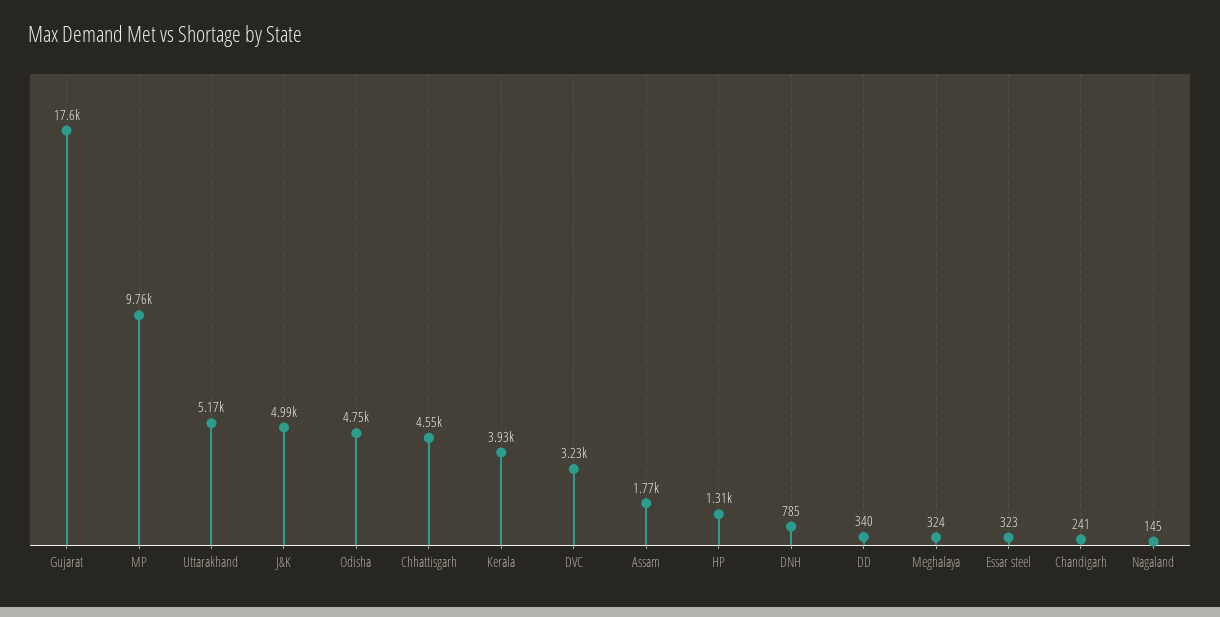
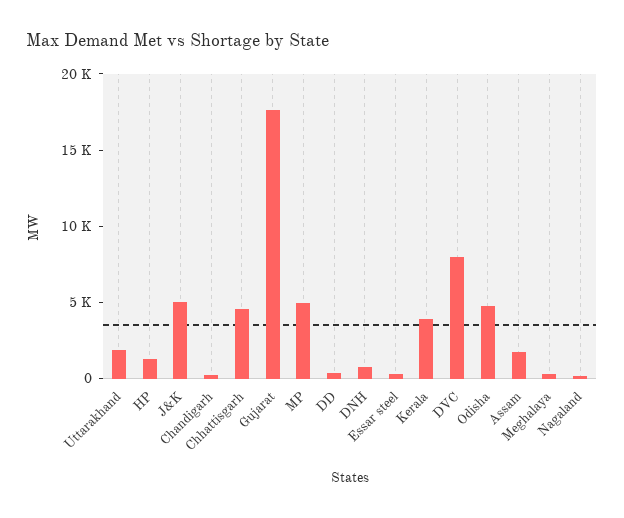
MP: 9760 -> 5000
Uttarakhand: 5170 -> 2000
DVC: 3230 -> 8000

